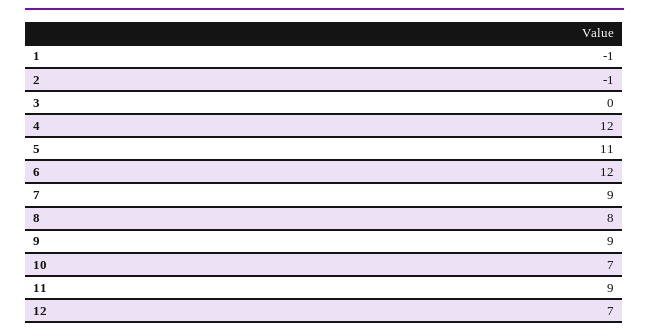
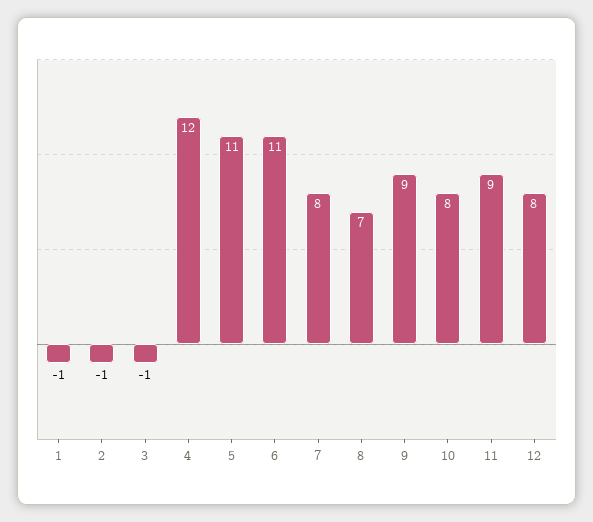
3: 0 -> -1
6: 12 -> 11
7: 9 -> 8
8: 8 -> 7
10: 7 -> 8
12: 7 -> 8

